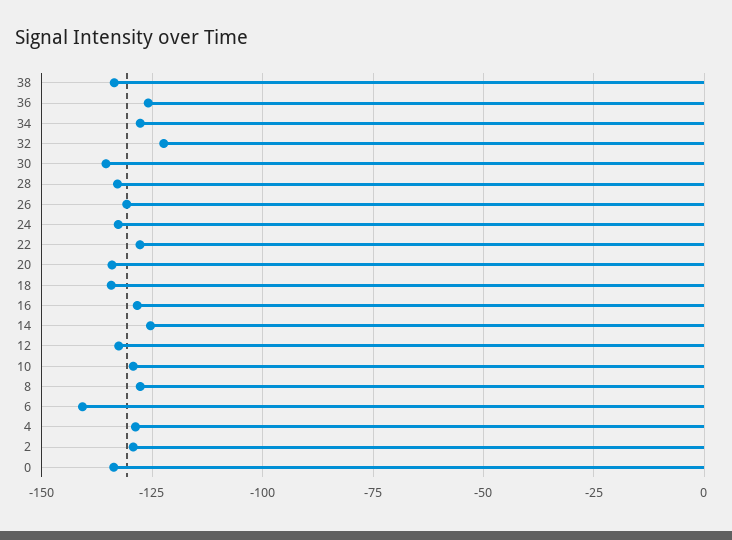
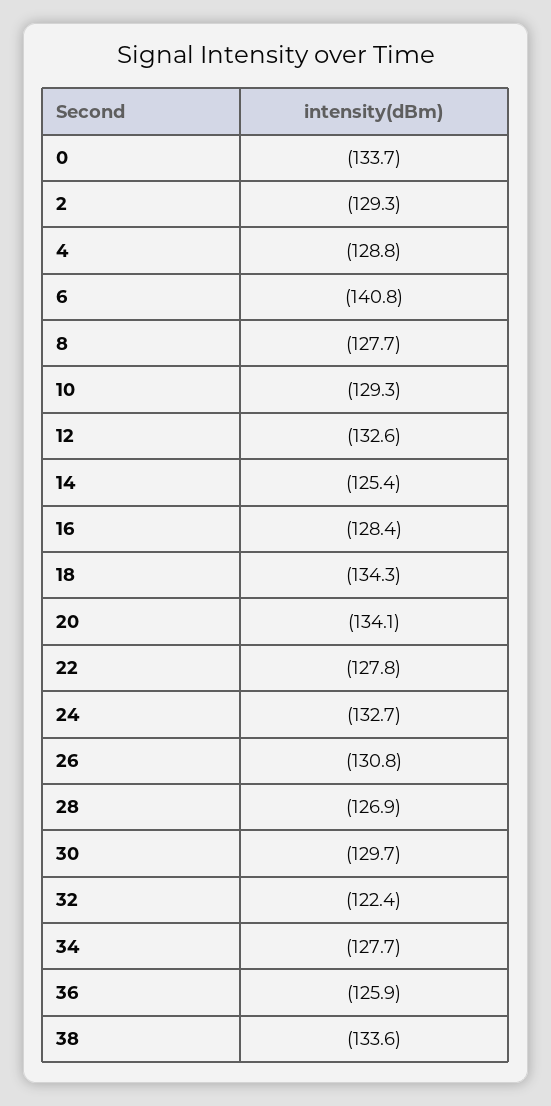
30: -135 -> -129.7
28: -132.5 -> -126.9

